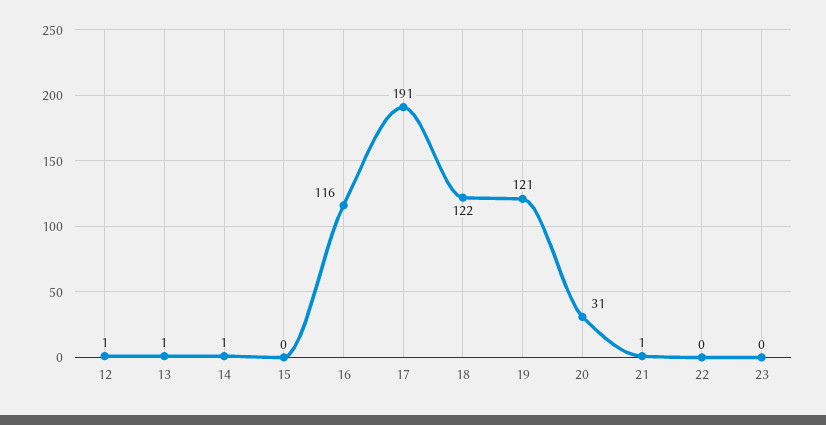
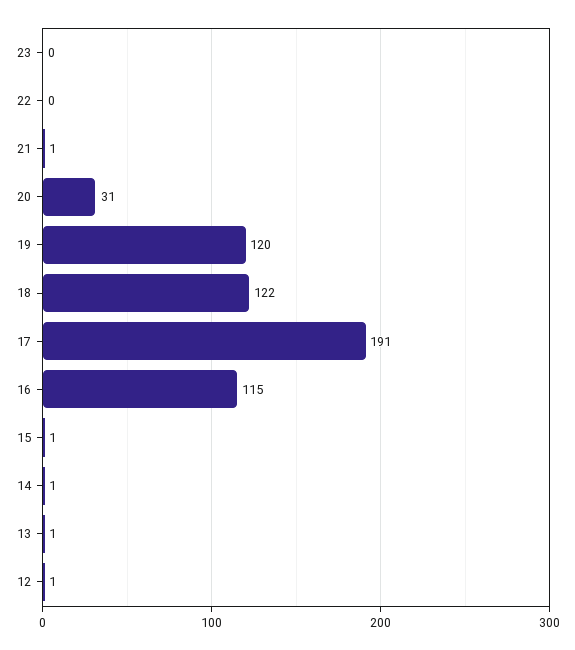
15: 0 -> 1
16: 116 -> 115
19: 121 -> 120

